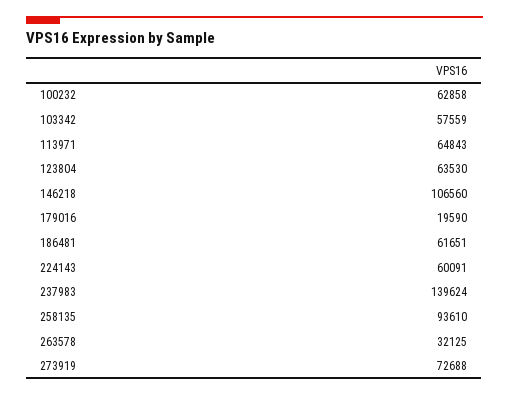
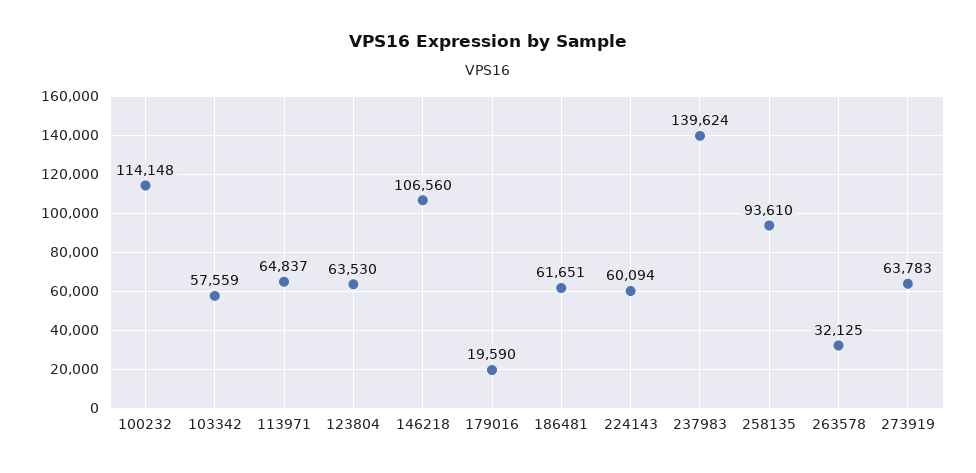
100232: 62858 -> 114148
113971: 64843 -> 64837
224143: 60091 -> 60094
273919: 72688 -> 63783

